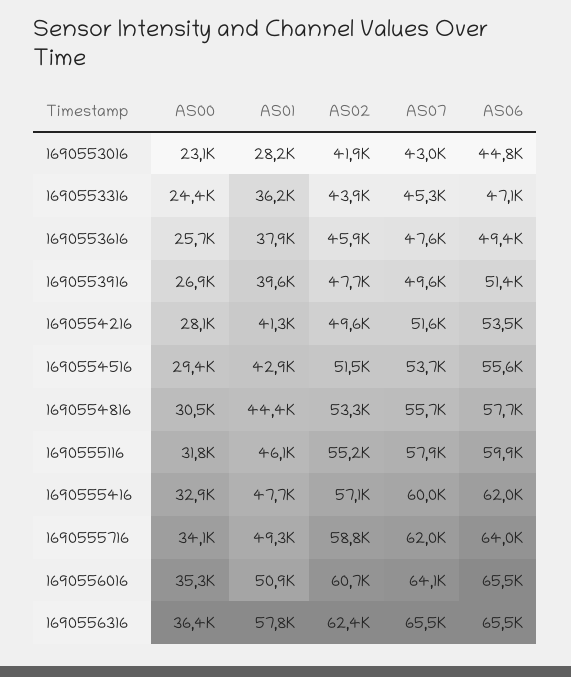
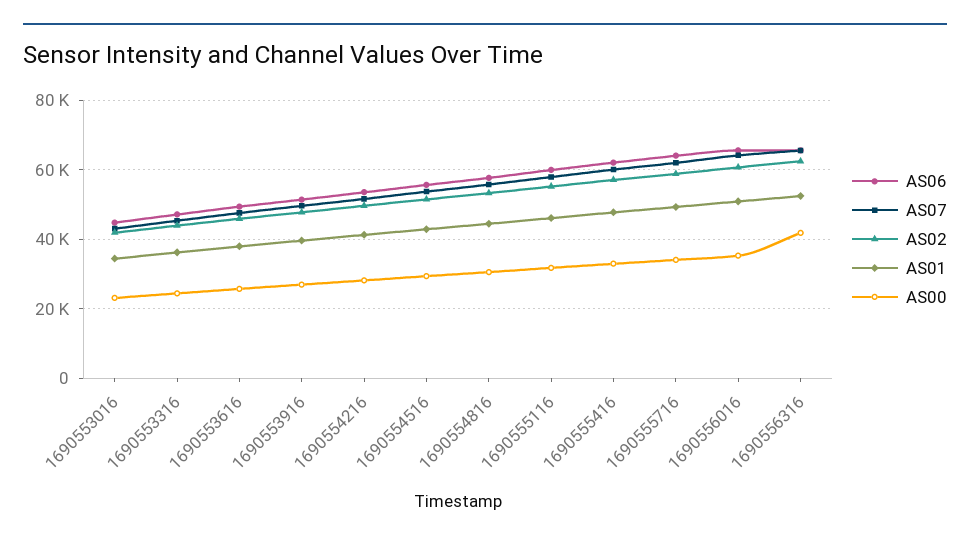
AS01, 1690553016: 28200 -> 34000
AS00, 1690556316: 36400 -> 42000
AS01, 1690556316: 57800 -> 52000

